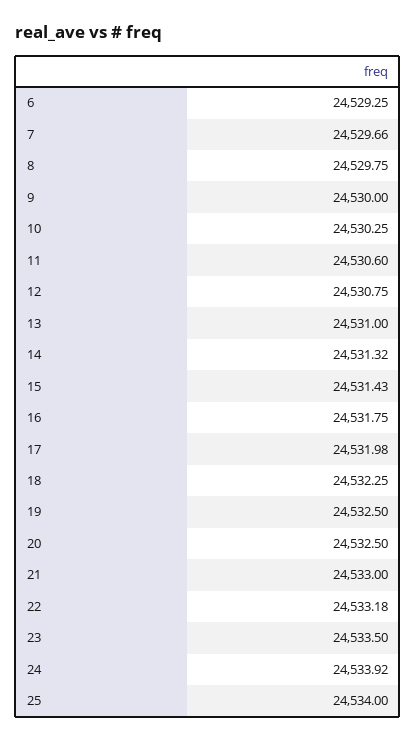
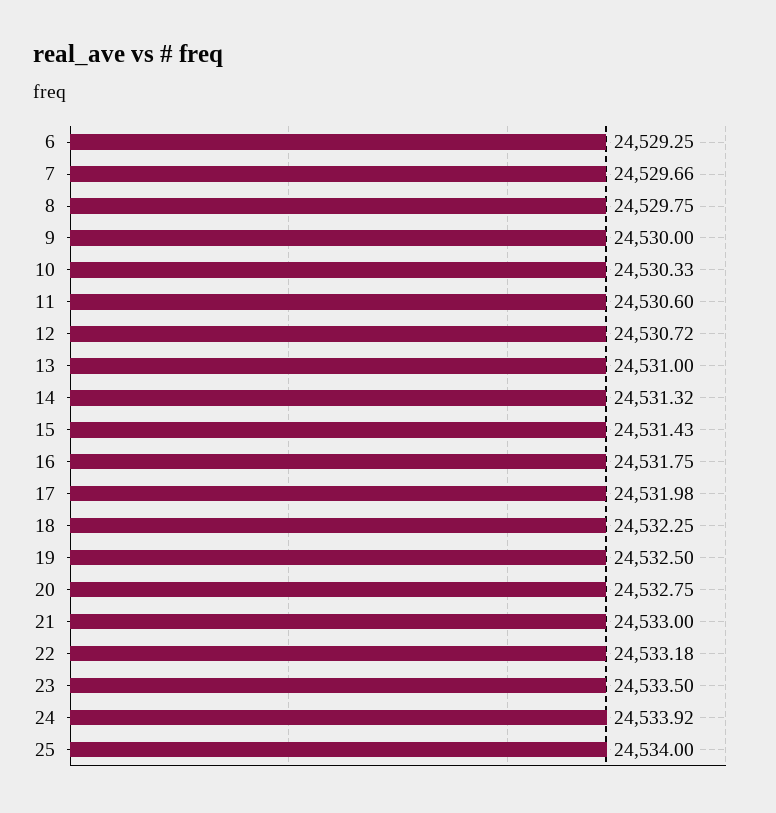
10: 24530.25 -> 24530.33
12: 24530.75 -> 24530.72
20: 24532.5 -> 24532.75

